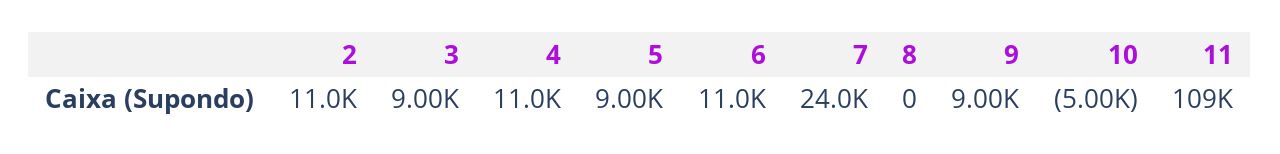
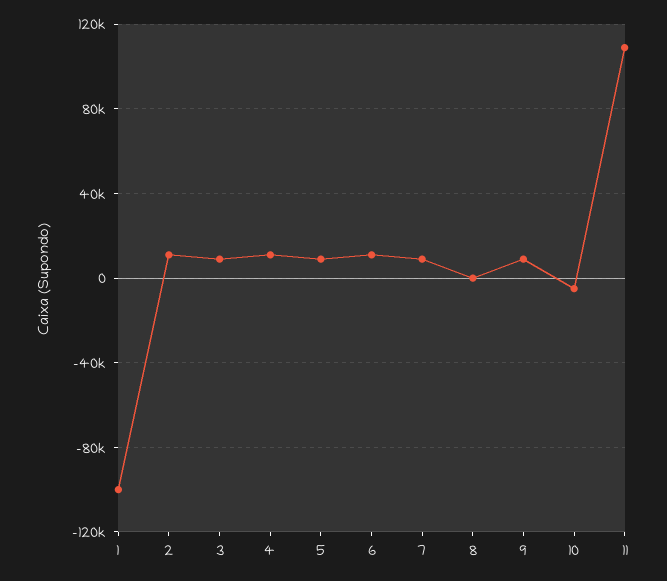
7: 24000 -> 10000
1: none -> -100000

